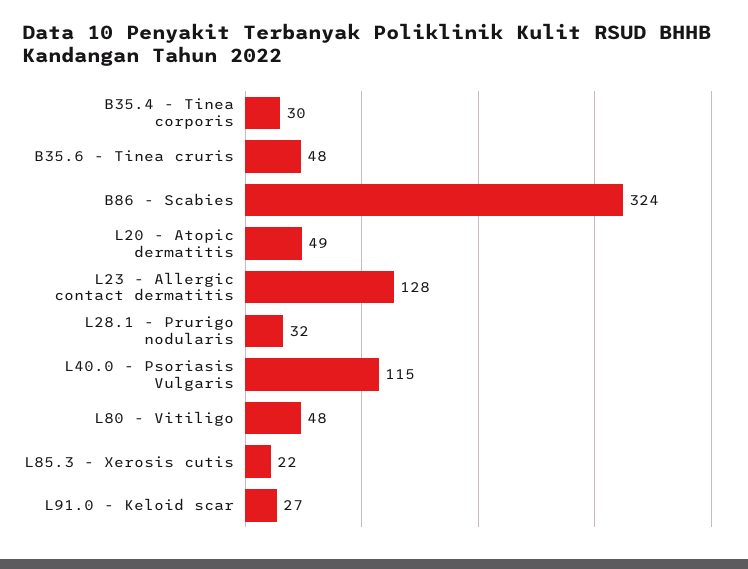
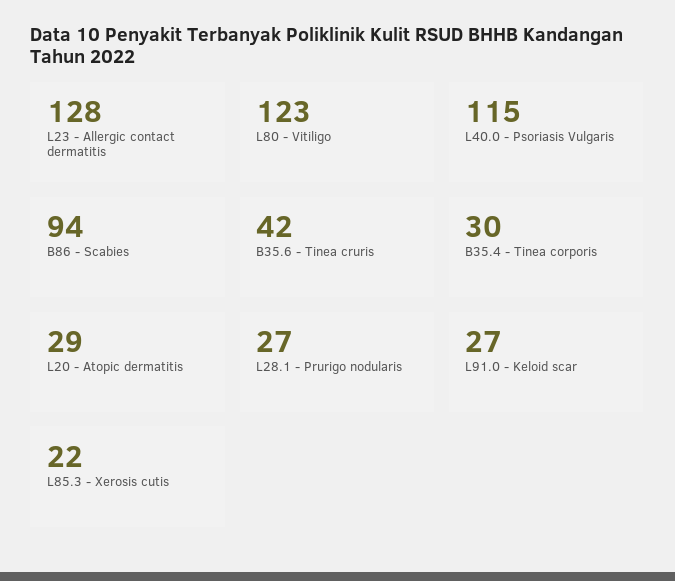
B35.6 - Tinea cruris: 48 -> 42
B86 - Scabies: 324 -> 94
L20 - Atopic dermatitis: 49 -> 29
L28.1 - Prurigo nodularis: 32 -> 27
L80 - Vitiligo: 48 -> 123

